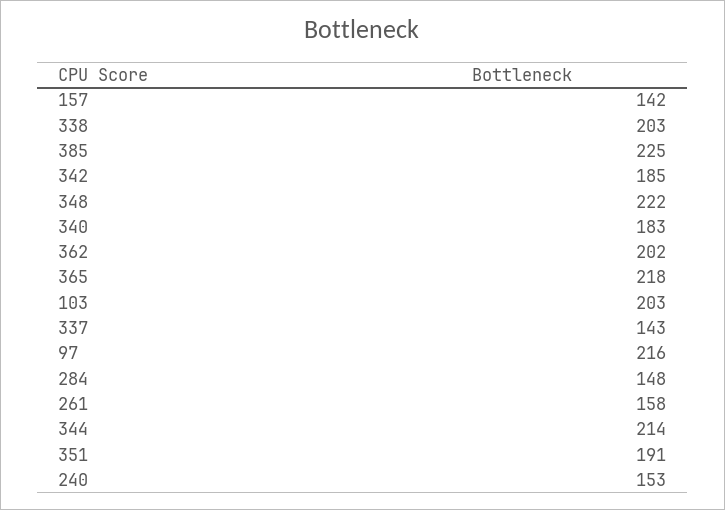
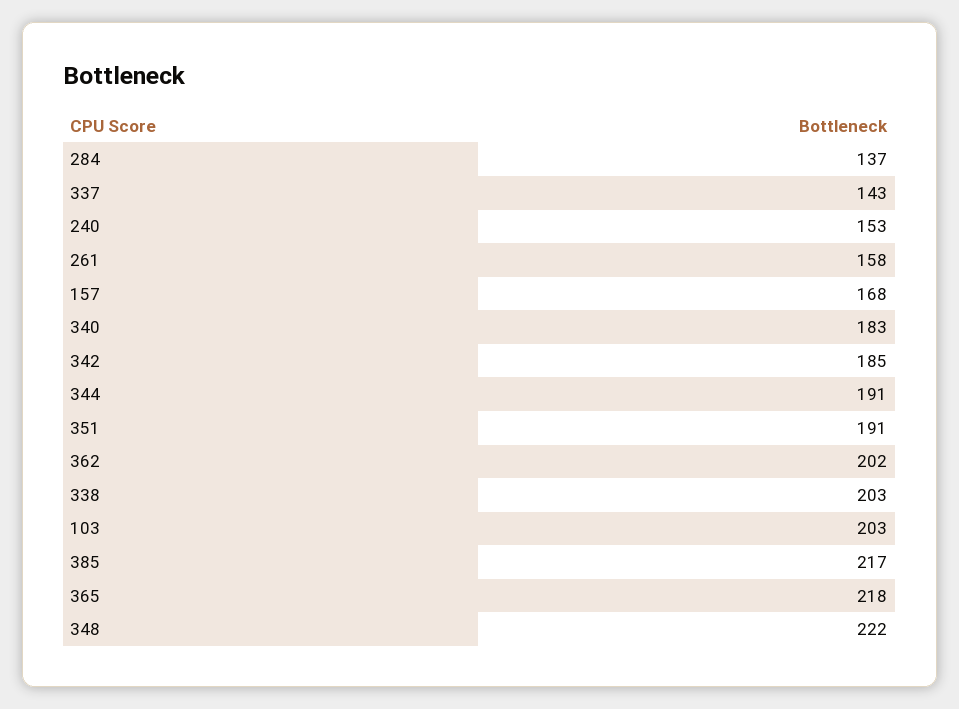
157: 142 -> 168
385: 225 -> 217
97: 216 -> none
284: 148 -> 137
344: 214 -> 191

